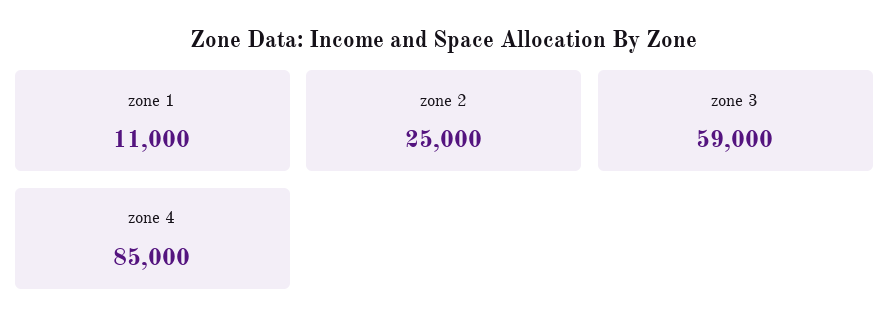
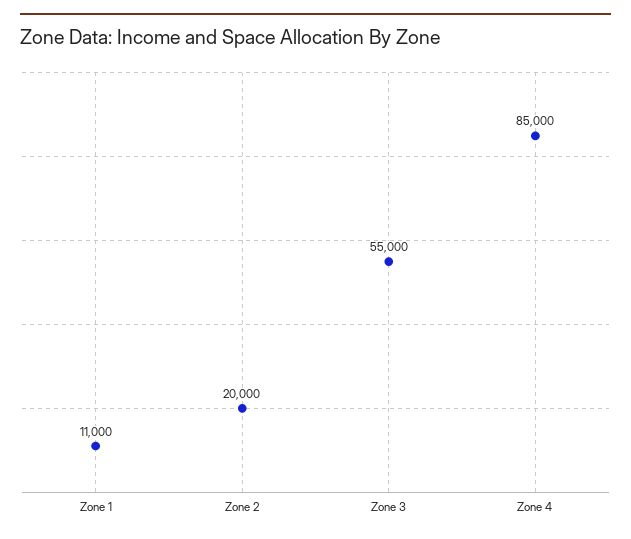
zone 2: 25000 -> 20000
zone 3: 59000 -> 55000

